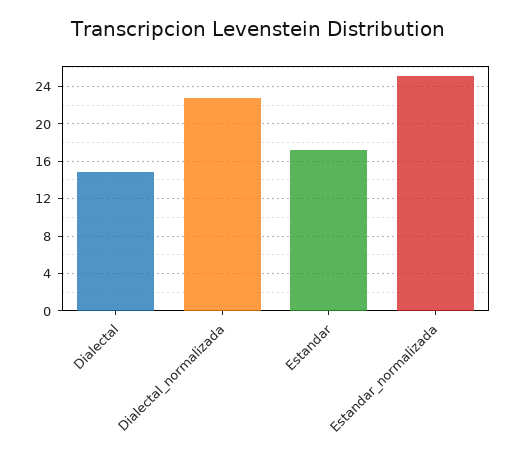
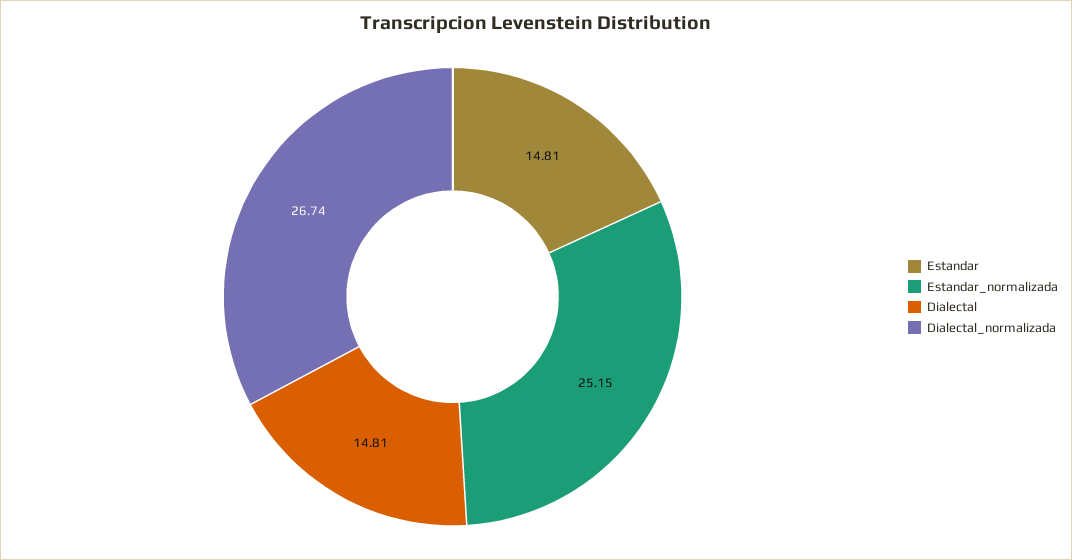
Dialectal_normalizada: 23 -> 26.74
Estandar: 17 -> 14.81

